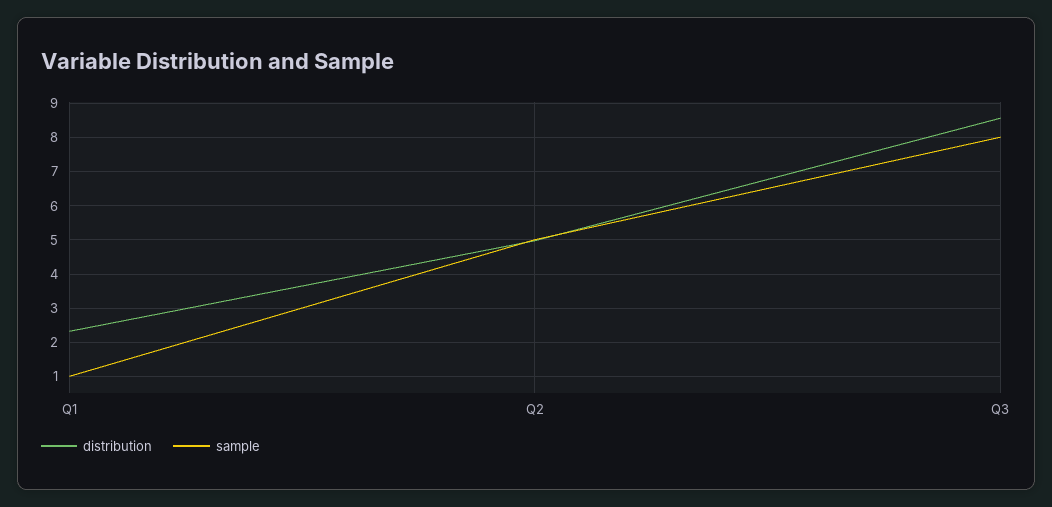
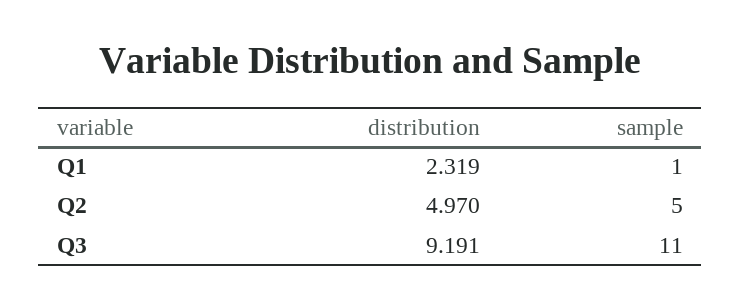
distribution, Q3: 8.6 -> 9.191
sample, Q3: 8 -> 11

